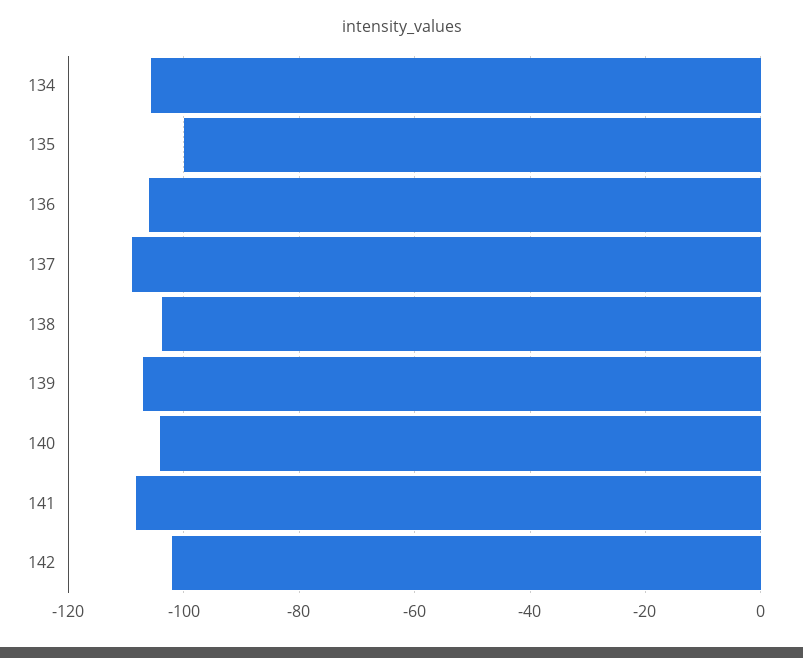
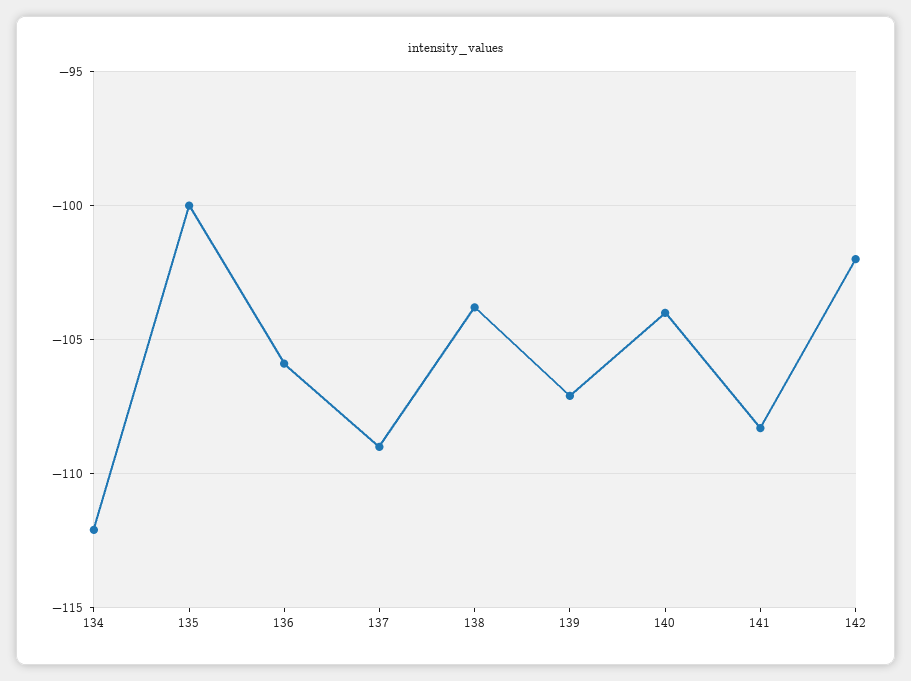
134: -106 -> -112

